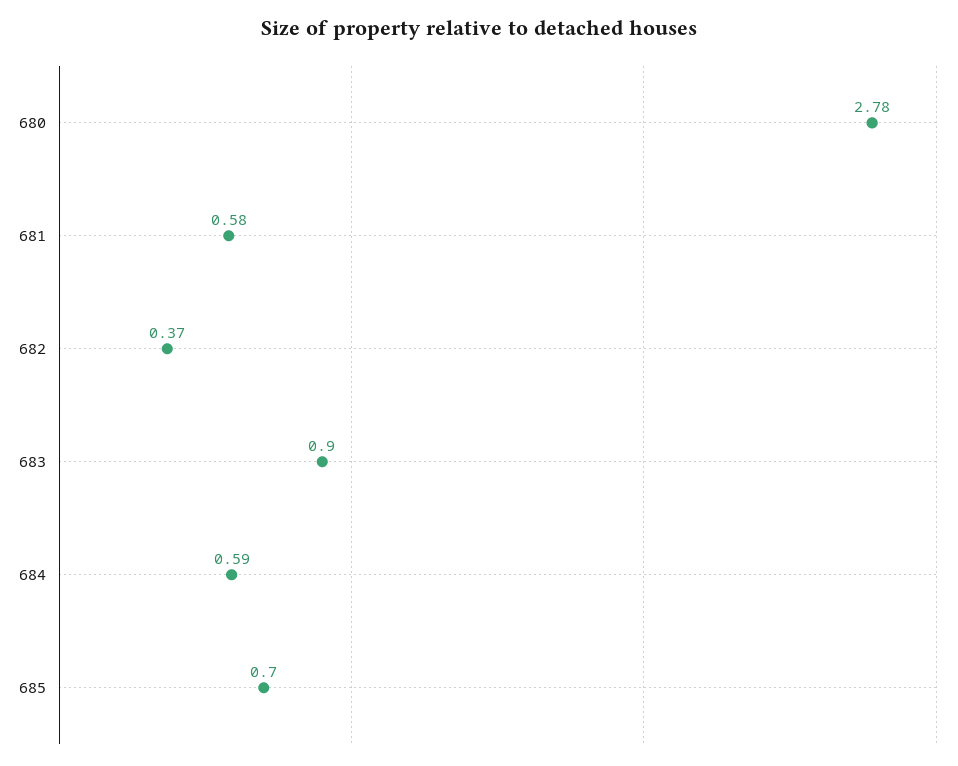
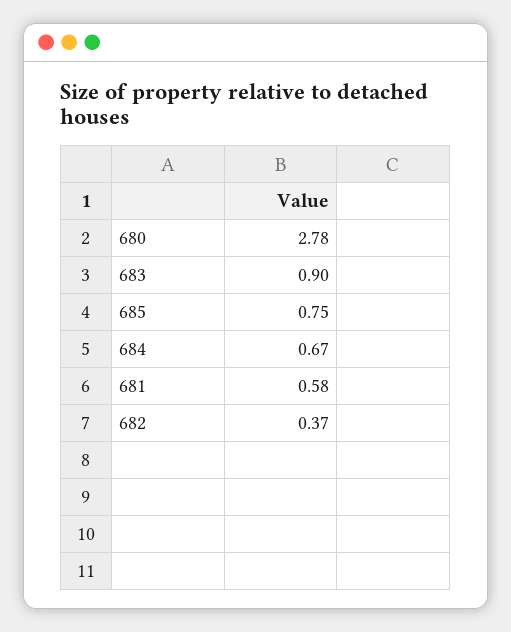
684: 0.59 -> 0.67
685: 0.7 -> 0.75

